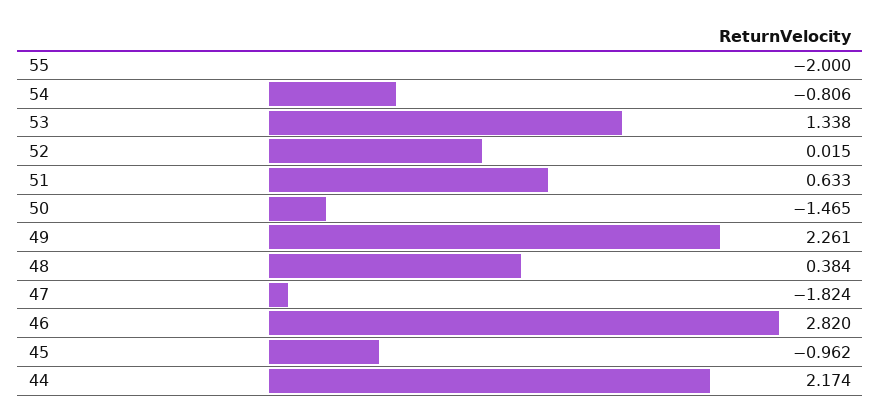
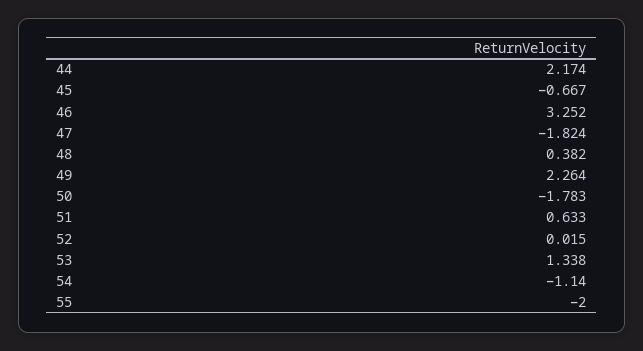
54: -0.806 -> -1.14
50: -1.465 -> -1.783
49: 2.261 -> 2.264
48: 0.384 -> 0.382
46: 2.82 -> 3.252
45: -0.962 -> -0.667

